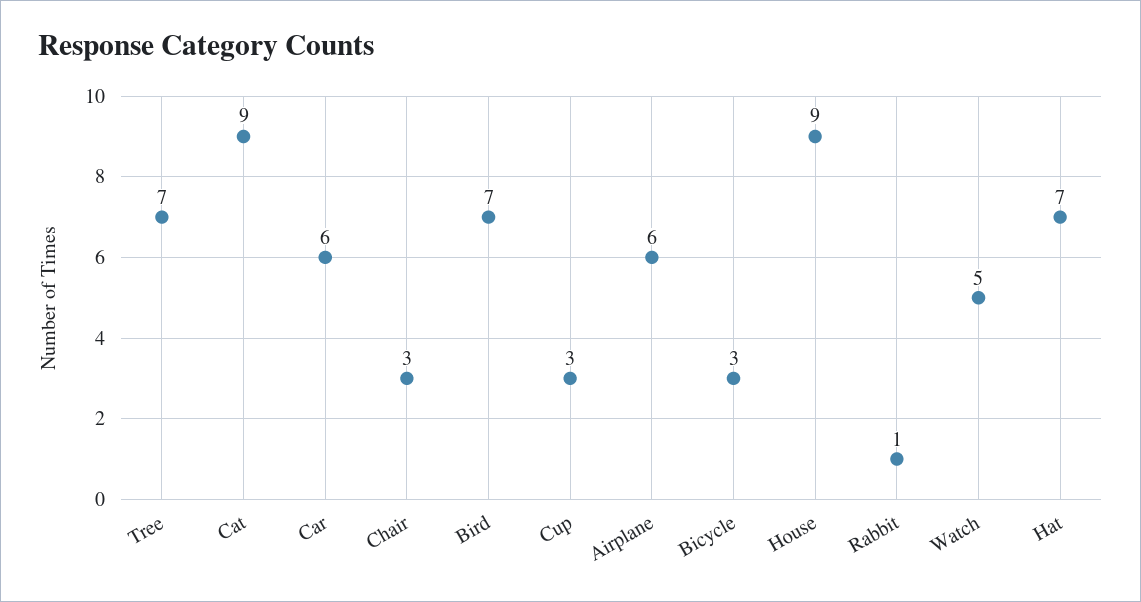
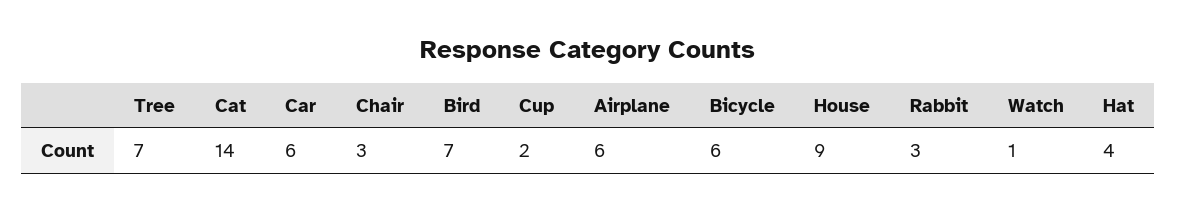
Cat: 9 -> 14
Cup: 3 -> 2
Bicycle: 3 -> 6
Rabbit: 1 -> 3
Watch: 5 -> 1
Hat: 7 -> 4

